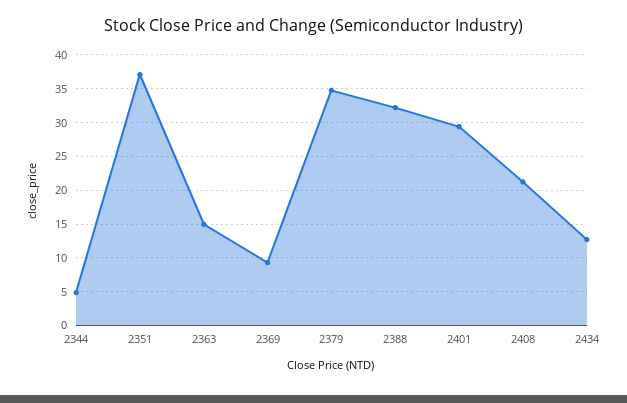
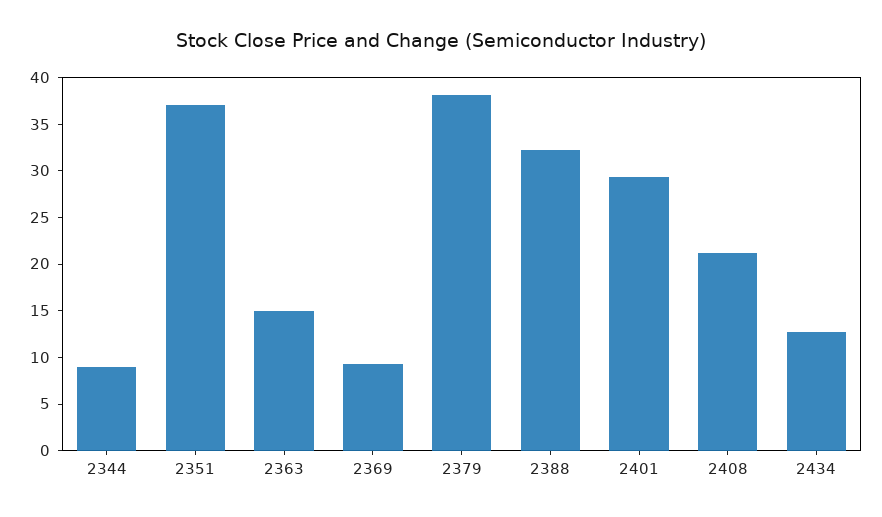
2344: 5 -> 9
2379: 35 -> 38

